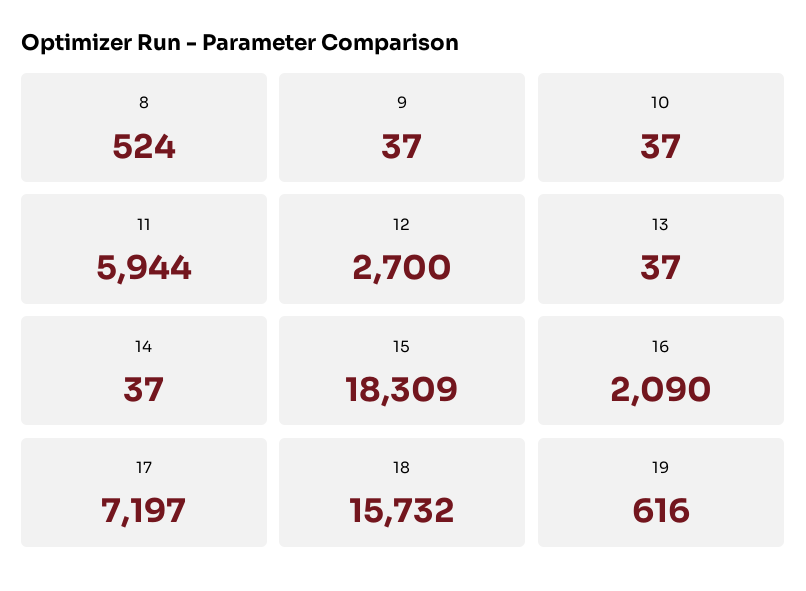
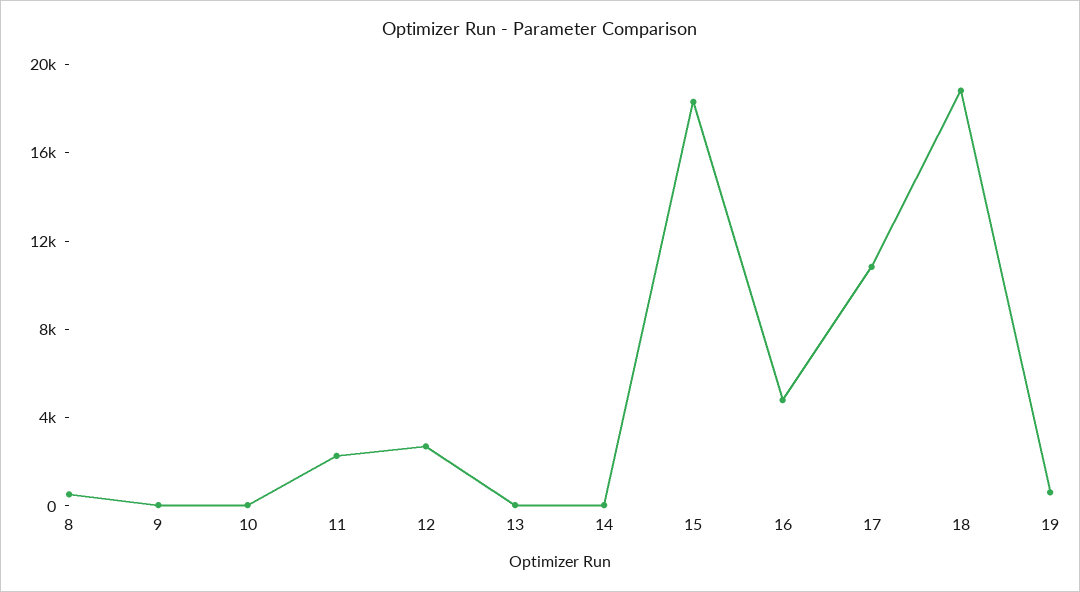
11: 5944 -> 2000
16: 2090 -> 5000
17: 7197 -> 11000
18: 15732 -> 19000

